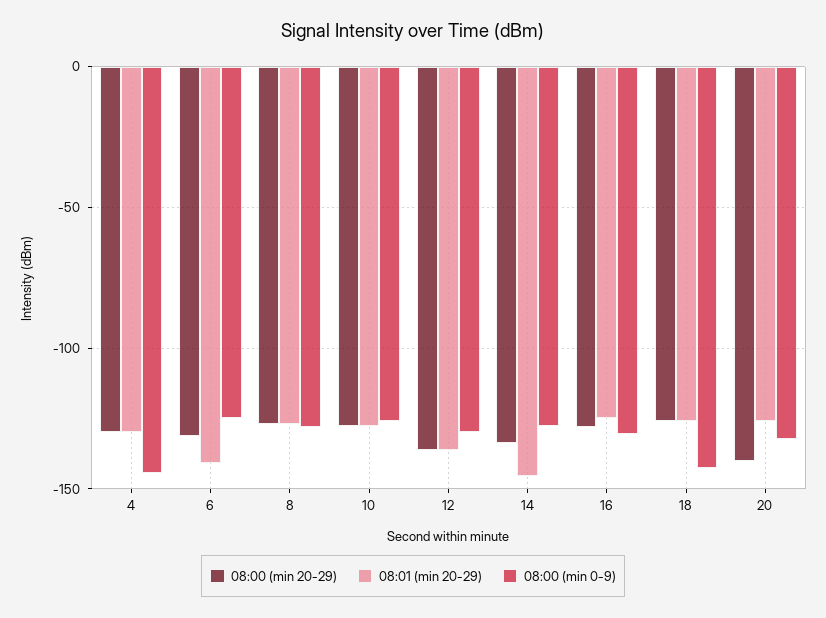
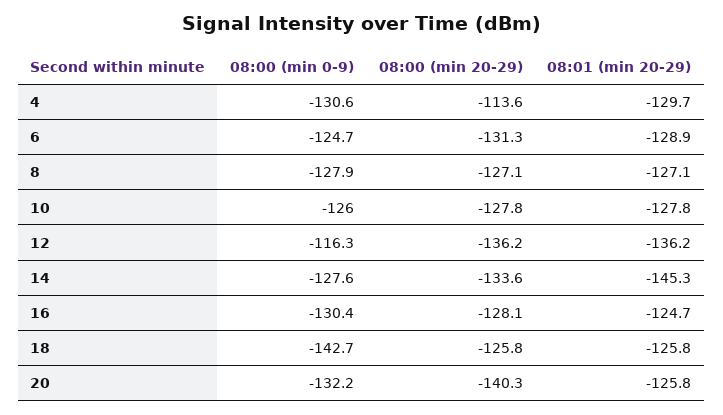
08:00 (min 20-29), 4: -130 -> -113.6
08:00 (min 0-9), 4: -145 -> -130.6
08:01 (min 20-29), 6: -140 -> -128.9
08:00 (min 0-9), 12: -130 -> -116.3

